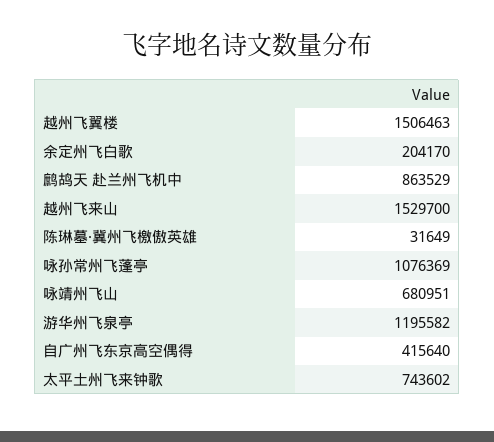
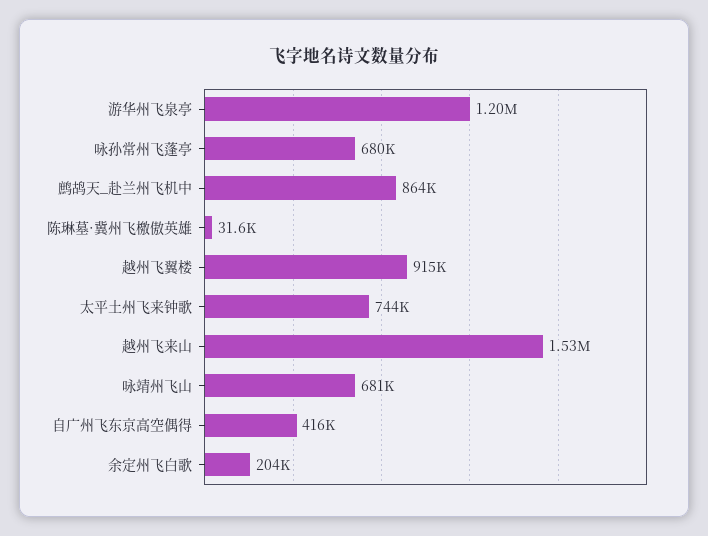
越州飞翼楼: 1506463 -> 915000
咏孙常州飞蓬亭: 1076369 -> 680000

